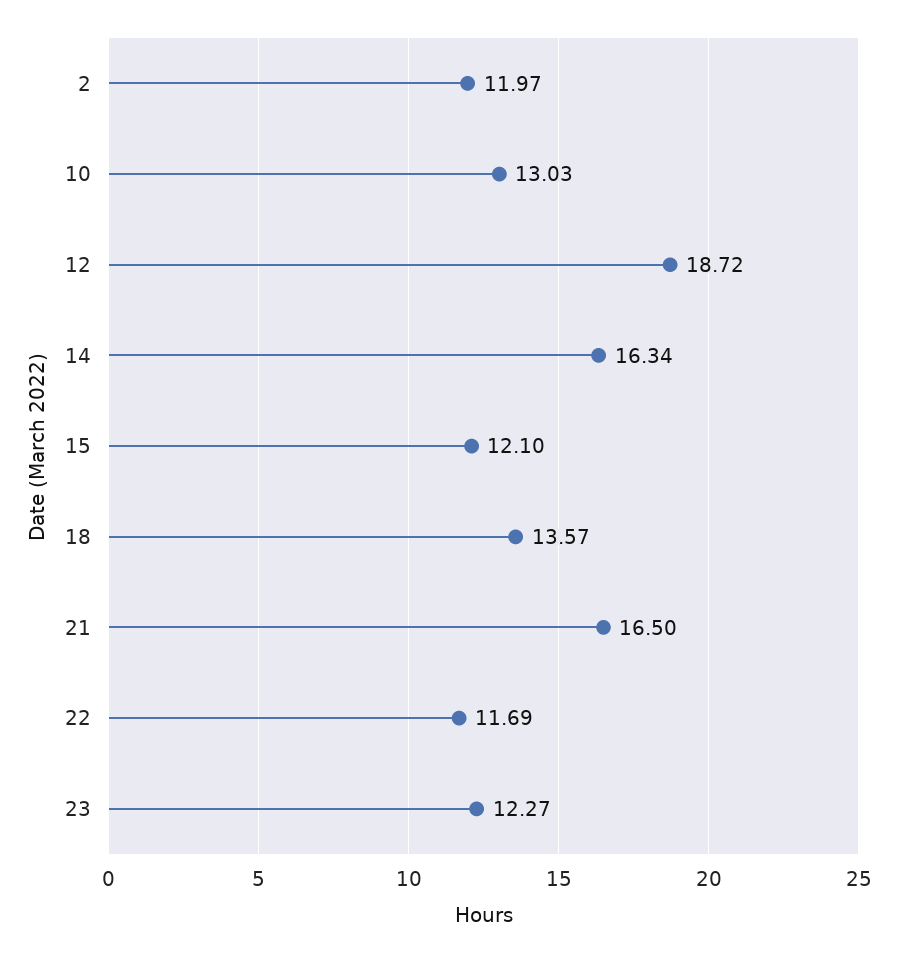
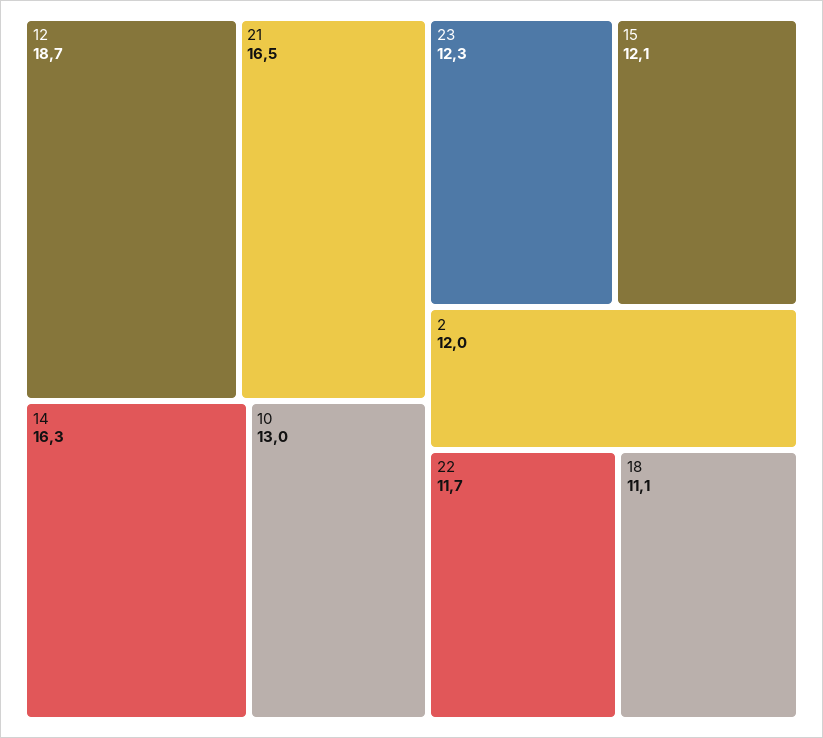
18: 13.57 -> 11.1

